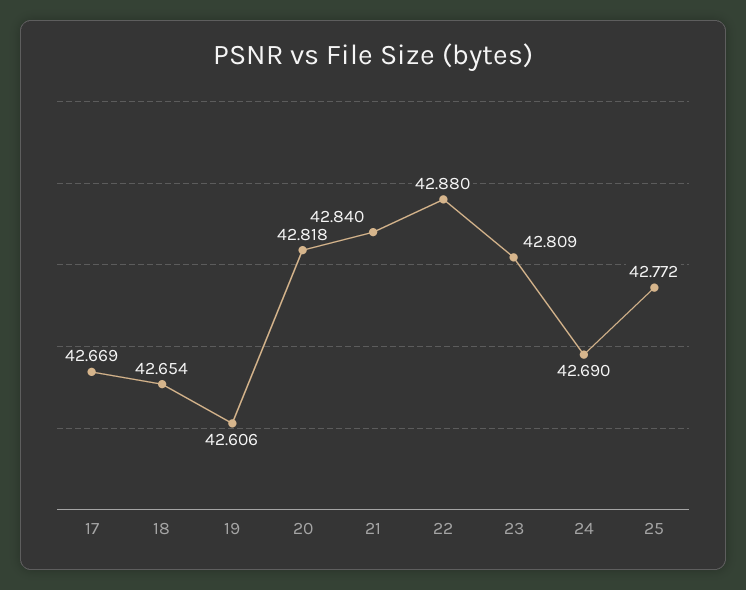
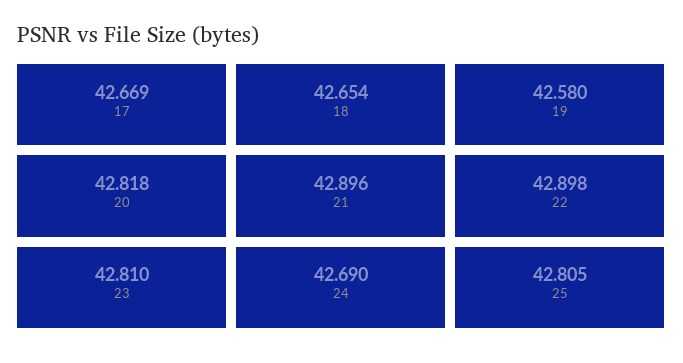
19: 42.606 -> 42.58
21: 42.84 -> 42.896
22: 42.88 -> 42.898
23: 42.809 -> 42.81
25: 42.772 -> 42.805

